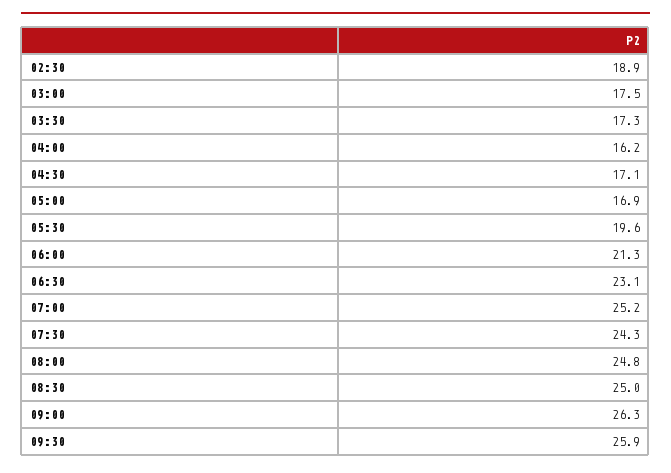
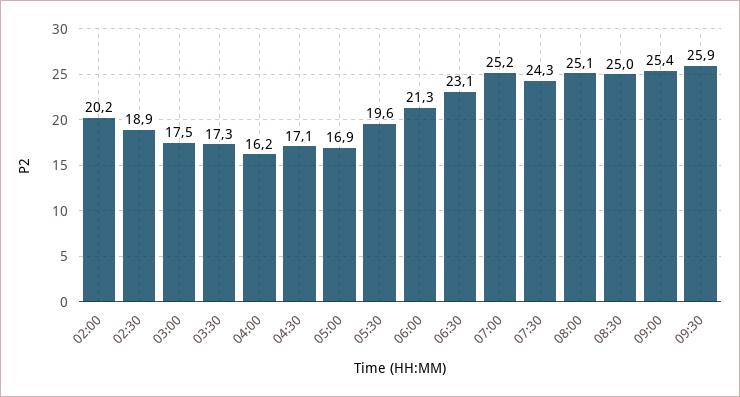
08:00: 24.8 -> 25.1
09:00: 26.3 -> 25.4
02:00: none -> 20.2

